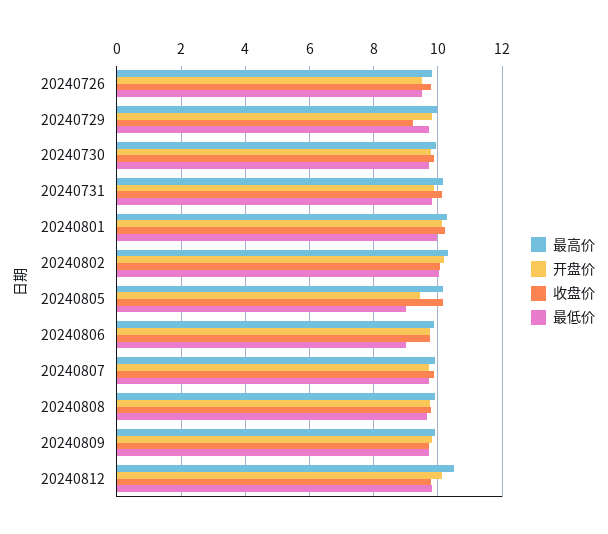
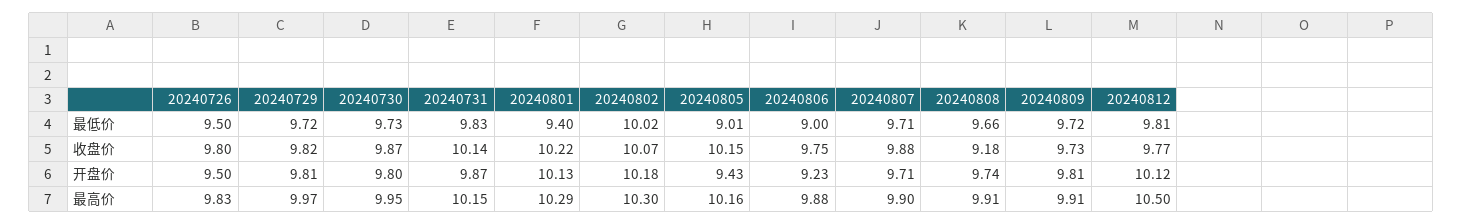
收盘价, 20240729: 9.2 -> 9.82
最低价, 20240801: 10 -> 9.4
开盘价, 20240806: 9.8 -> 9.23
收盘价, 20240808: 9.8 -> 9.18

